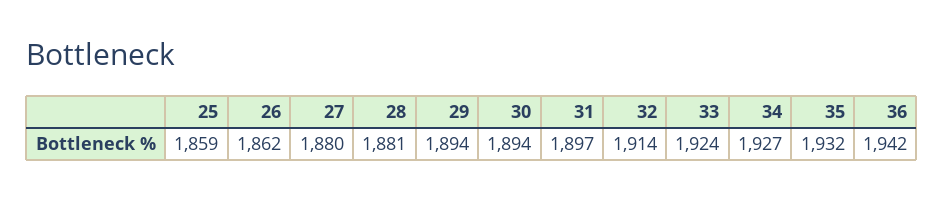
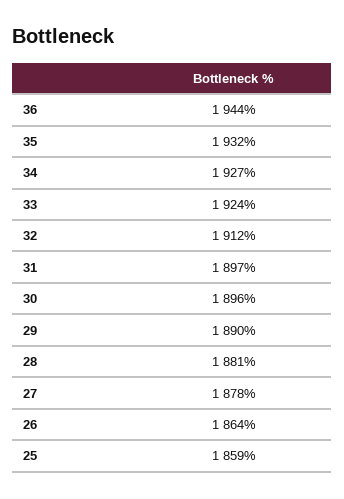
26: 1862 -> 1864
27: 1880 -> 1878
29: 1894 -> 1890
30: 1894 -> 1896
32: 1914 -> 1912
36: 1942 -> 1944

